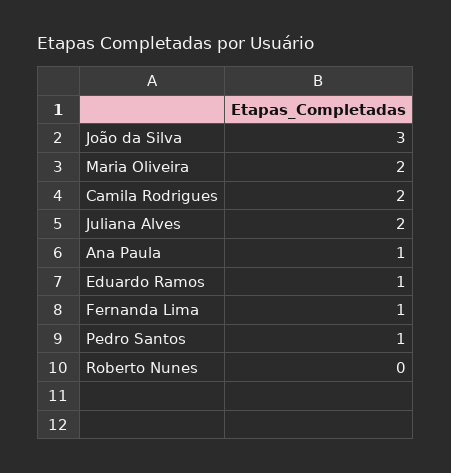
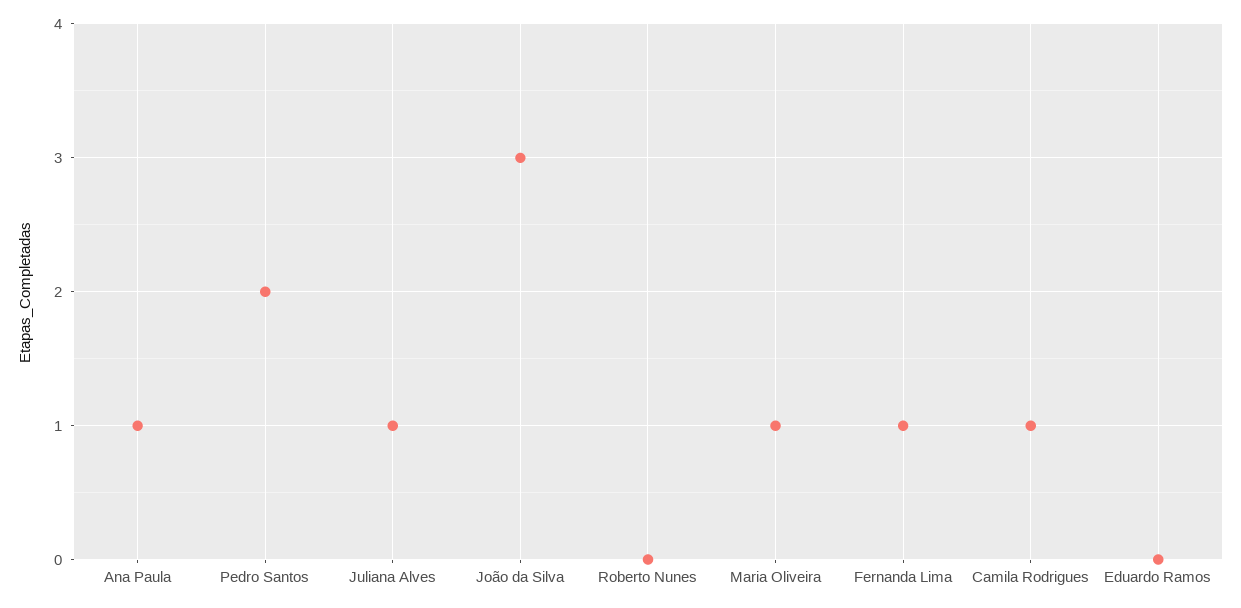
Maria Oliveira: 2 -> 1
Camila Rodrigues: 2 -> 1
Juliana Alves: 2 -> 1
Eduardo Ramos: 1 -> 0
Pedro Santos: 1 -> 2

